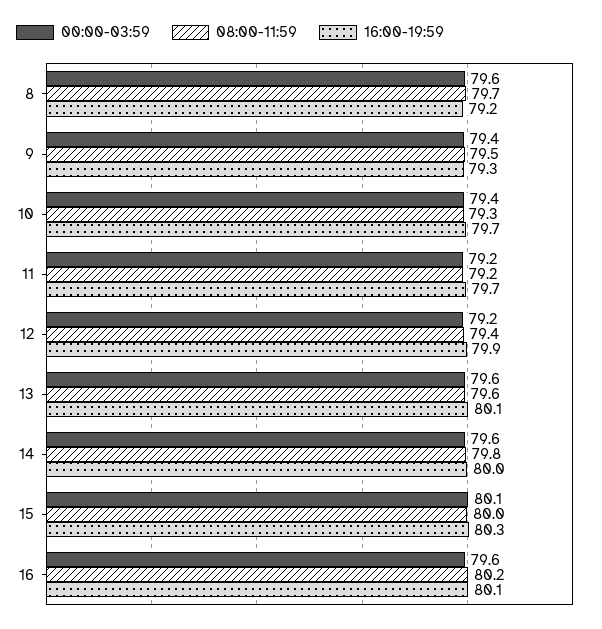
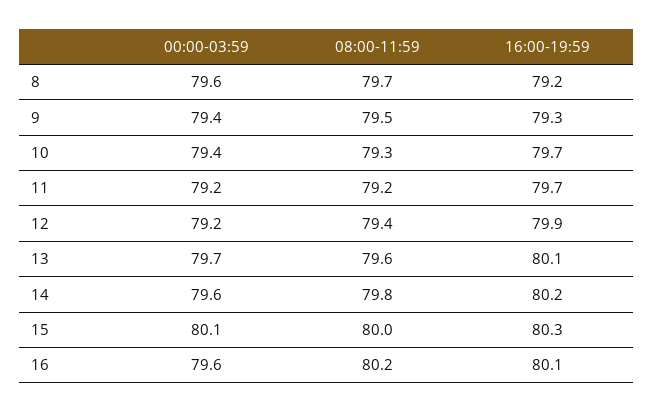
00:00-03:59, 13: 79.6 -> 79.7
16:00-19:59, 14: 80 -> 80.2

